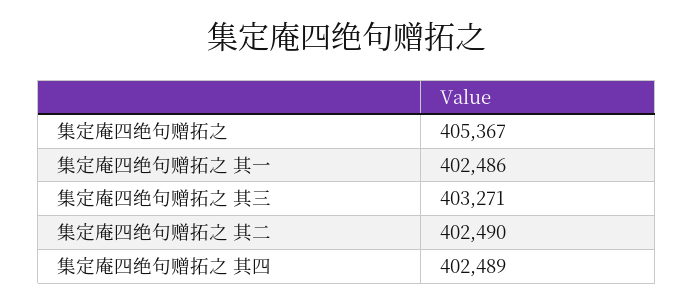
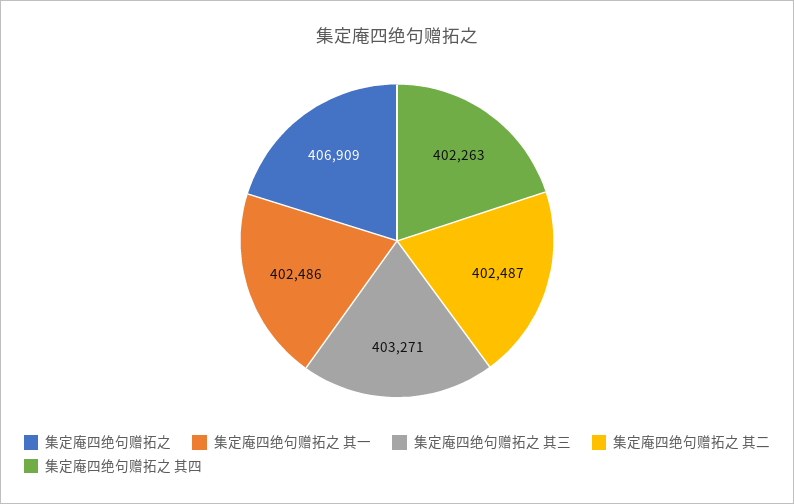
集定庵四绝句赠拓之: 405367 -> 406909
集定庵四绝句赠拓之 其二: 402490 -> 402487
集定庵四绝句赠拓之 其四: 402489 -> 402263

